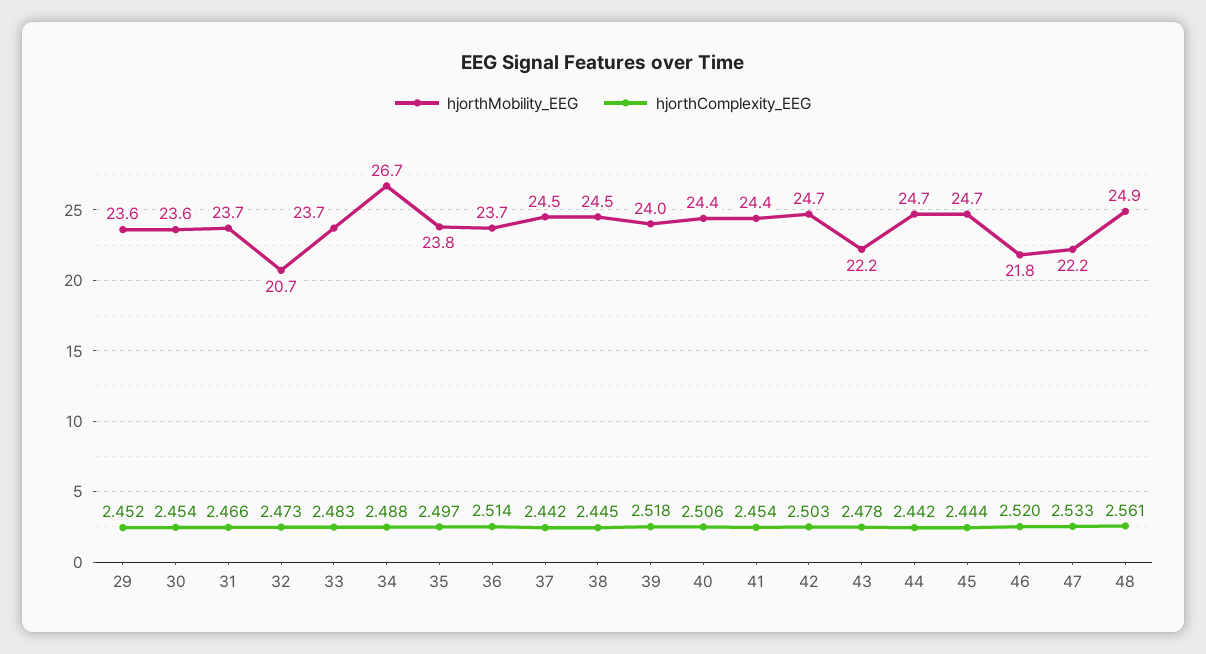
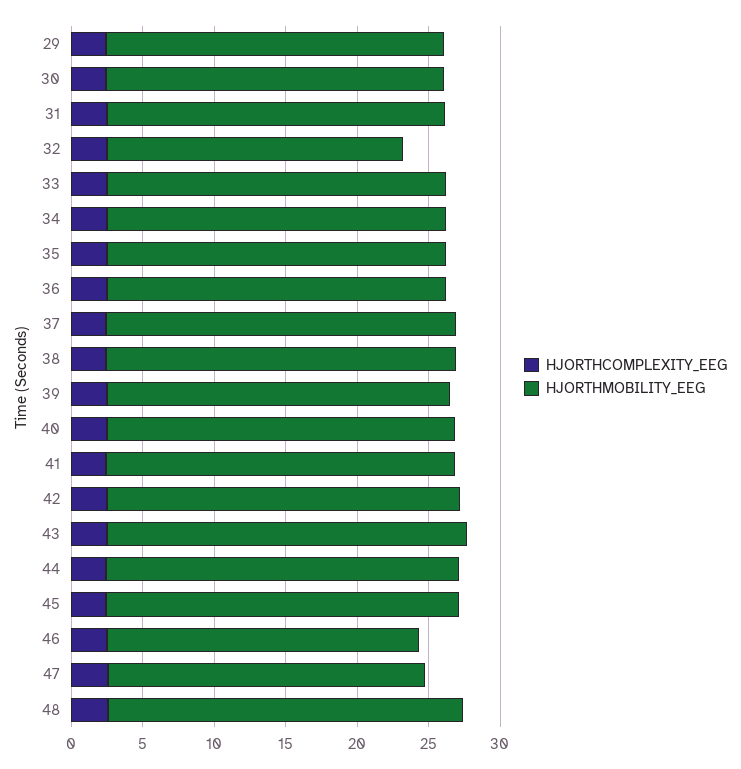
hjorthMobility_EEG, 34: 26.7 -> 24
hjorthMobility_EEG, 43: 22.2 -> 25

